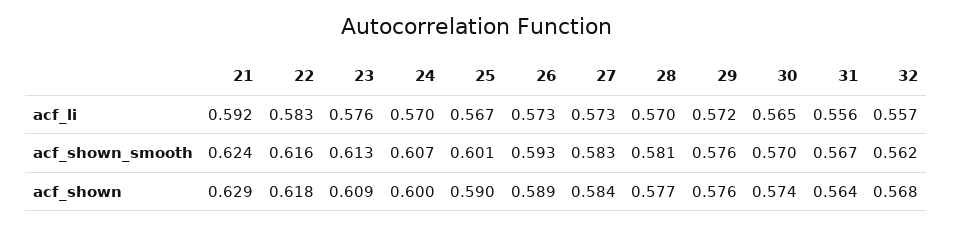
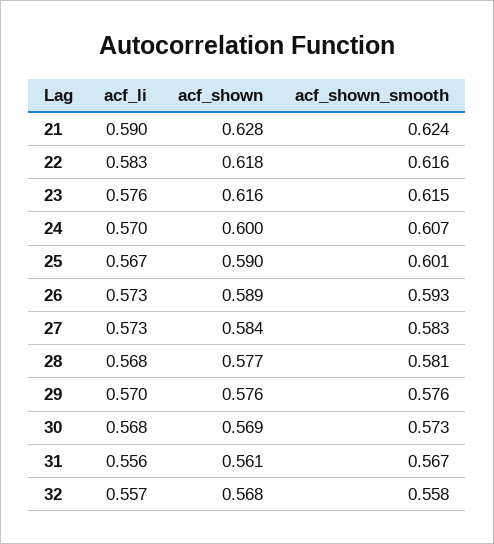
21, acf_li: 0.592 -> 0.59
28, acf_li: 0.57 -> 0.568
29, acf_li: 0.572 -> 0.57
30, acf_li: 0.565 -> 0.568
23, acf_shown_smooth: 0.613 -> 0.615
30, acf_shown_smooth: 0.57 -> 0.573
32, acf_shown_smooth: 0.562 -> 0.558
21, acf_shown: 0.629 -> 0.628
23, acf_shown: 0.609 -> 0.616
30, acf_shown: 0.574 -> 0.569
31, acf_shown: 0.564 -> 0.561

